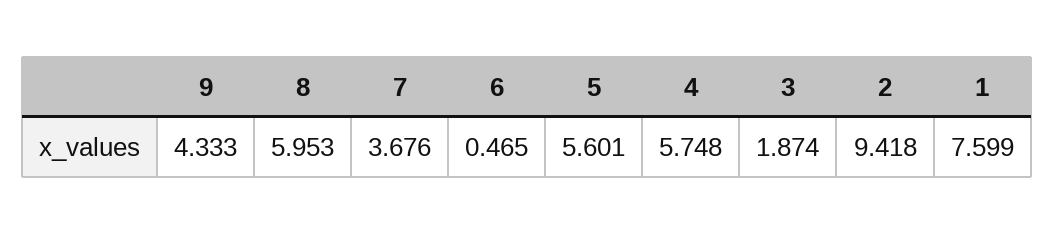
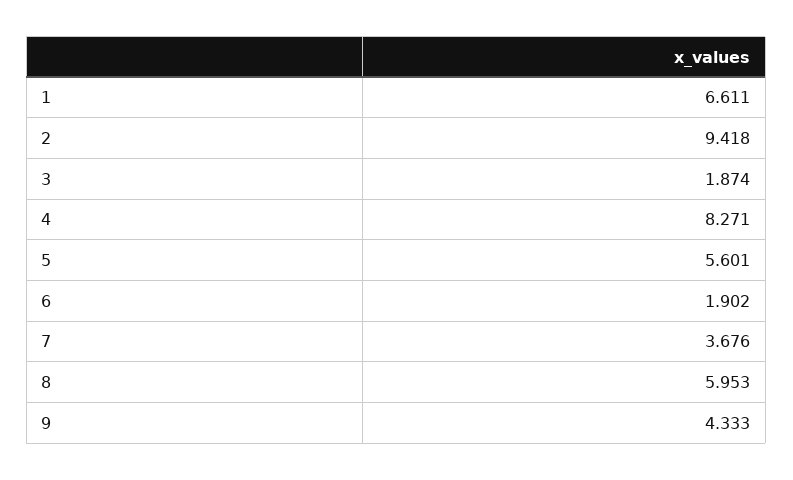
6: 0.465 -> 1.902
4: 5.748 -> 8.271
1: 7.599 -> 6.611

